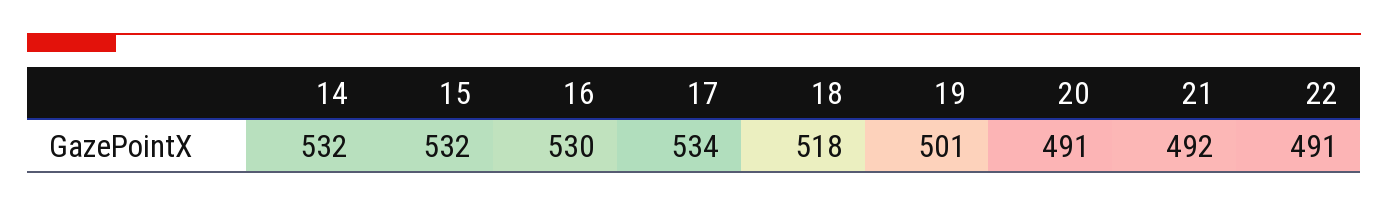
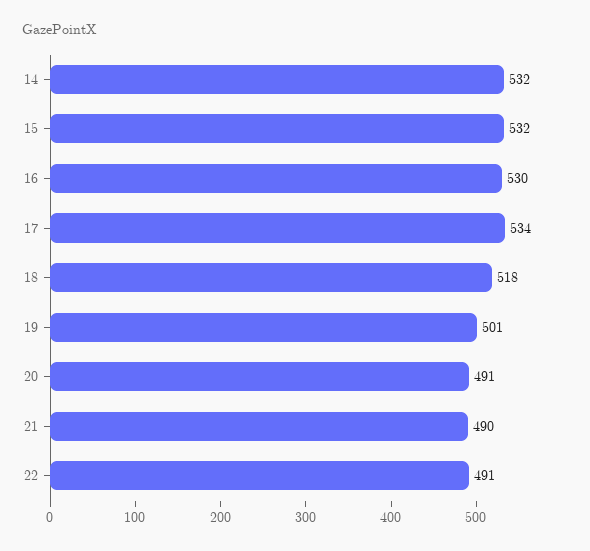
21: 492 -> 490

